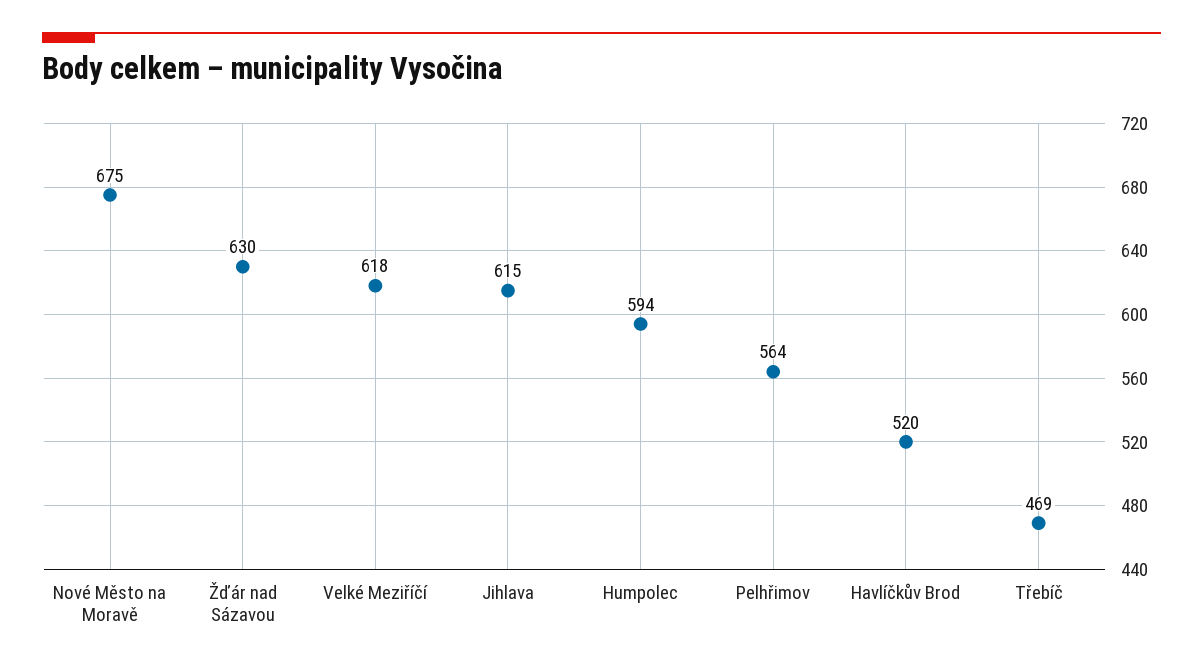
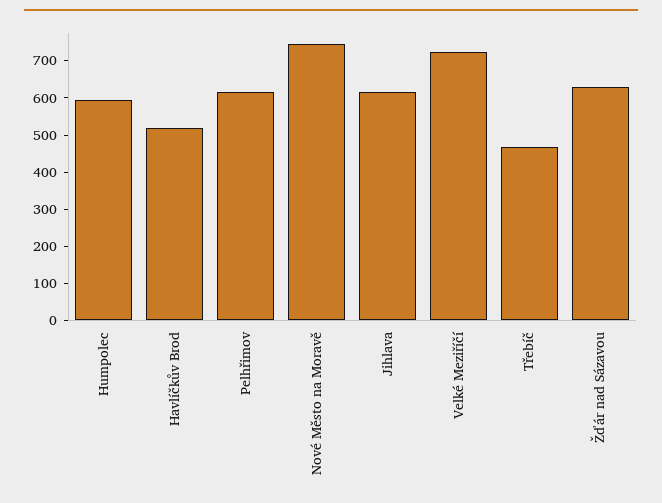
Nové Město na Moravě: 675 -> 750
Velké Meziříčí: 618 -> 725
Pelhřimov: 564 -> 625

